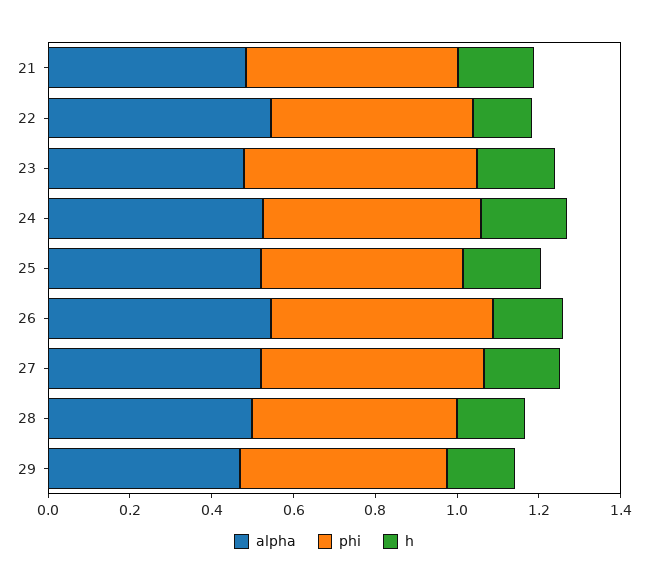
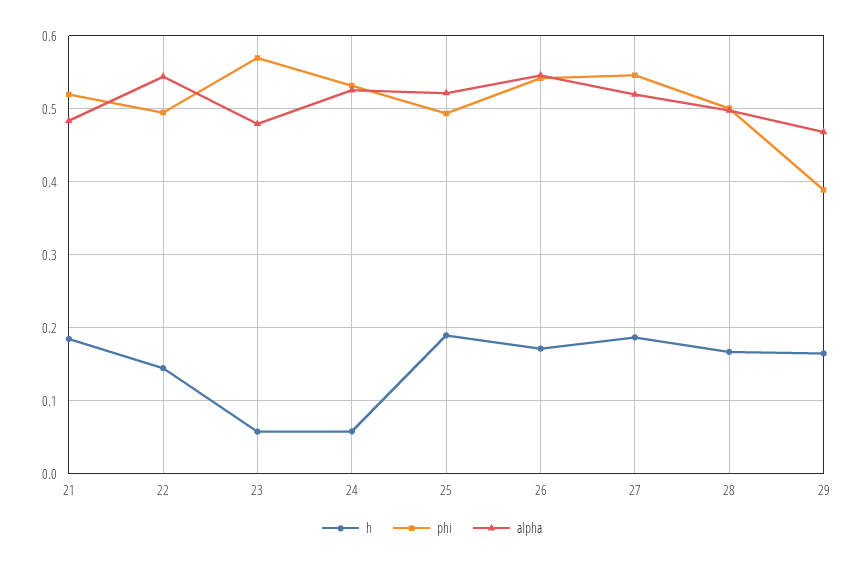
h, 23: 0.2 -> 0.06
h, 24: 0.2 -> 0.06
phi, 29: 0.5 -> 0.39

